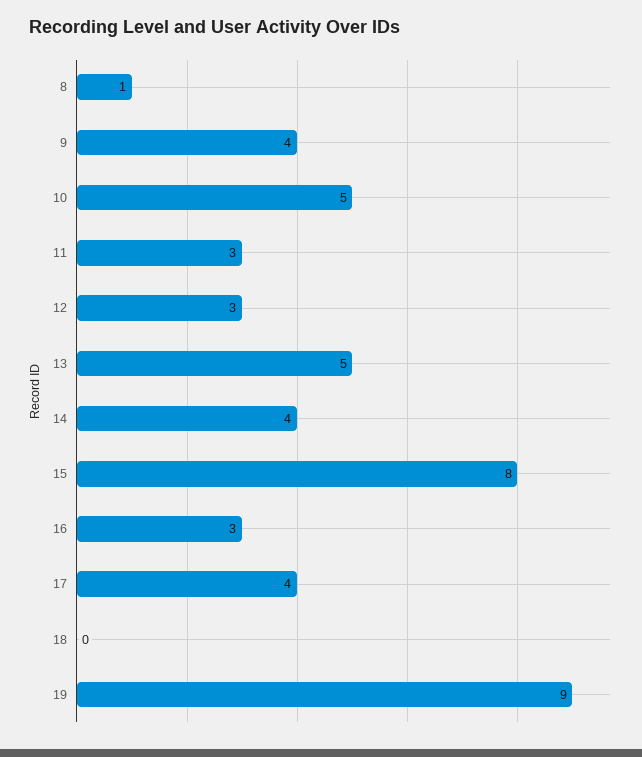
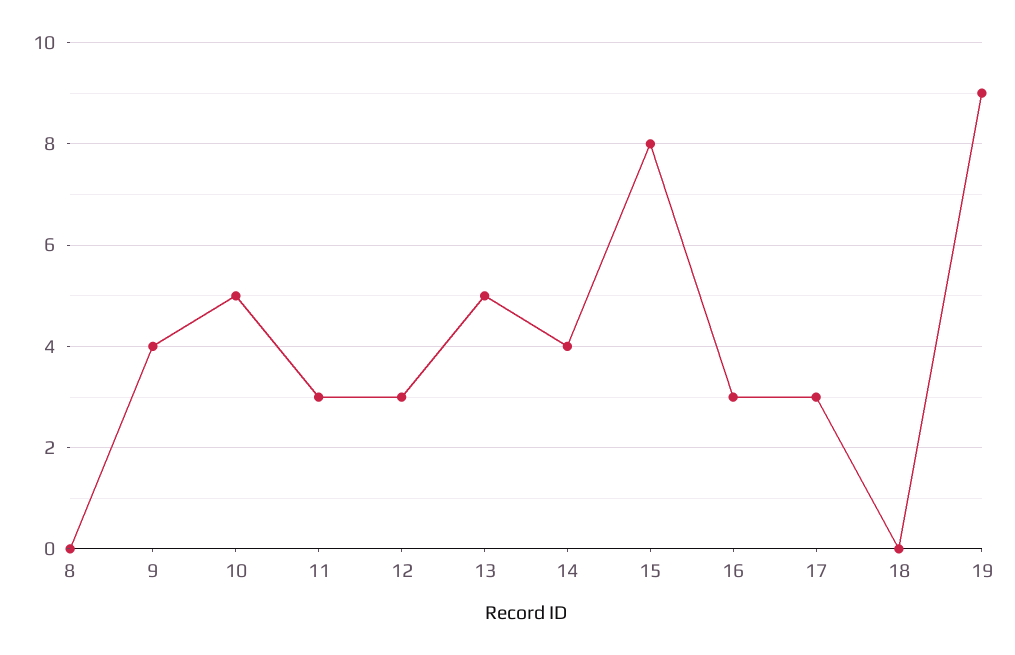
8: 1 -> 0
17: 4 -> 3

